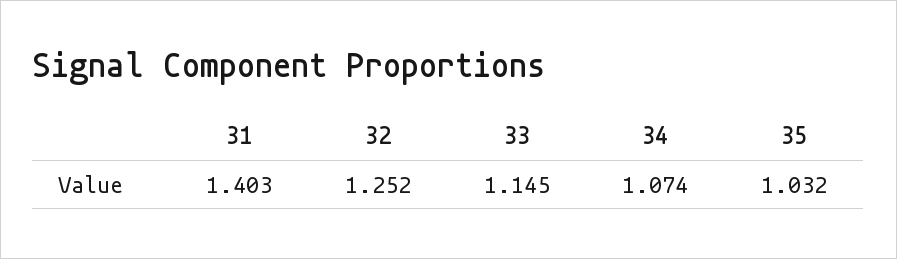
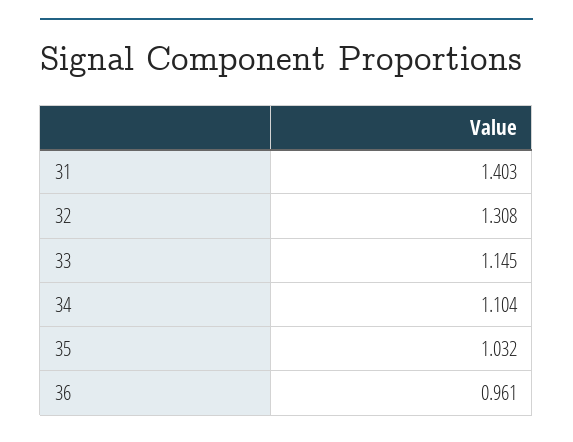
32: 1.252 -> 1.308
34: 1.074 -> 1.104
36: none -> 0.961

